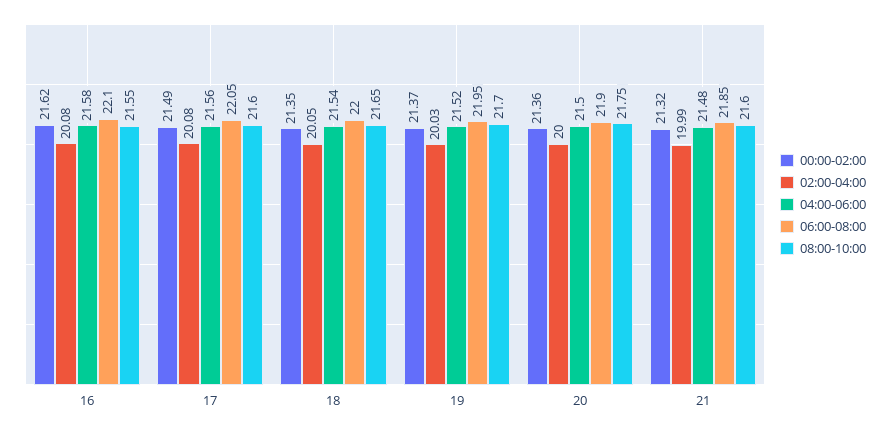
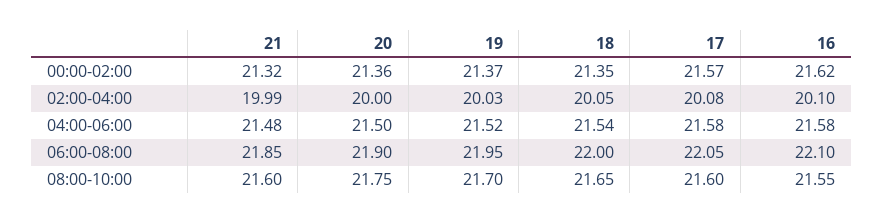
02:00-04:00, 16: 20.08 -> 20.1
00:00-02:00, 17: 21.49 -> 21.57
04:00-06:00, 17: 21.56 -> 21.58

